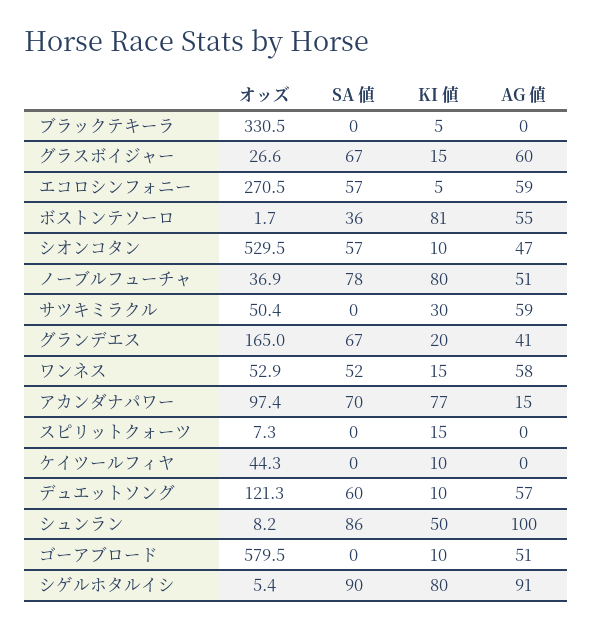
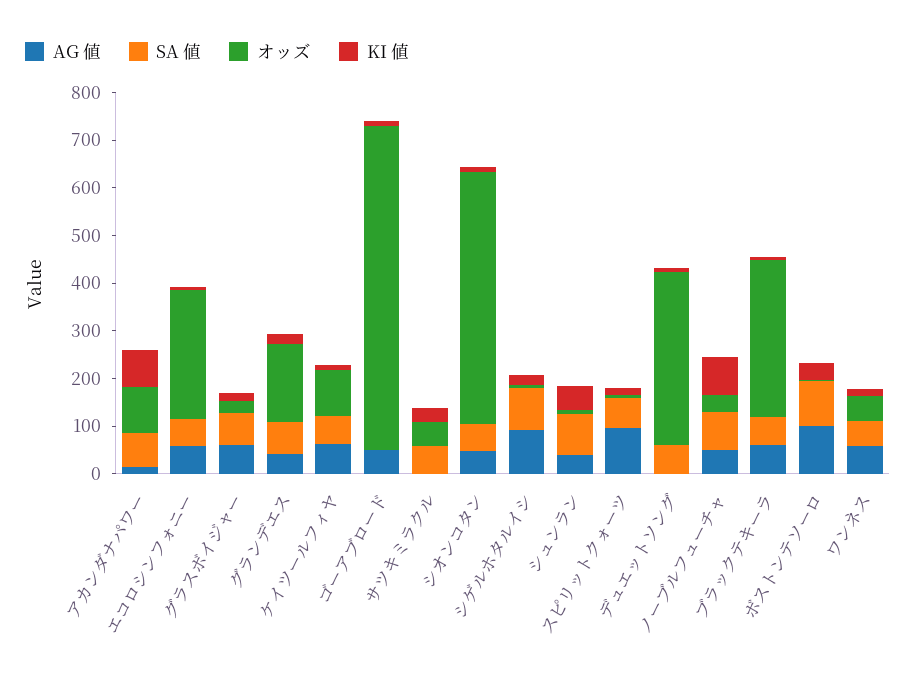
SA 値, ブラックテキーラ: 0 -> 60
AG 値, ブラックテキーラ: 0 -> 60
SA 値, ボストンテソーロ: 36 -> 100
KI 値, ボストンテソーロ: 81 -> 40
AG 値, ボストンテソーロ: 55 -> 100
SA 値, サツキミラクル: 0 -> 60
AG 値, サツキミラクル: 59 -> 0
SA 値, スピリットクォーツ: 0 -> 60
AG 値, スピリットクォーツ: 0 -> 100
オッズ, ケイツールフィヤ: 44.3 -> 100
SA 値, ケイツールフィヤ: 0 -> 60
AG 値, ケイツールフィヤ: 0 -> 60
オッズ, デュエットソング: 121.3 -> 360
AG 値, デュエットソング: 57 -> 0
AG 値, シュンラン: 100 -> 40
オッズ, ゴーアブロード: 579.5 -> 680
KI 値, シゲルホタルイシ: 80 -> 20

